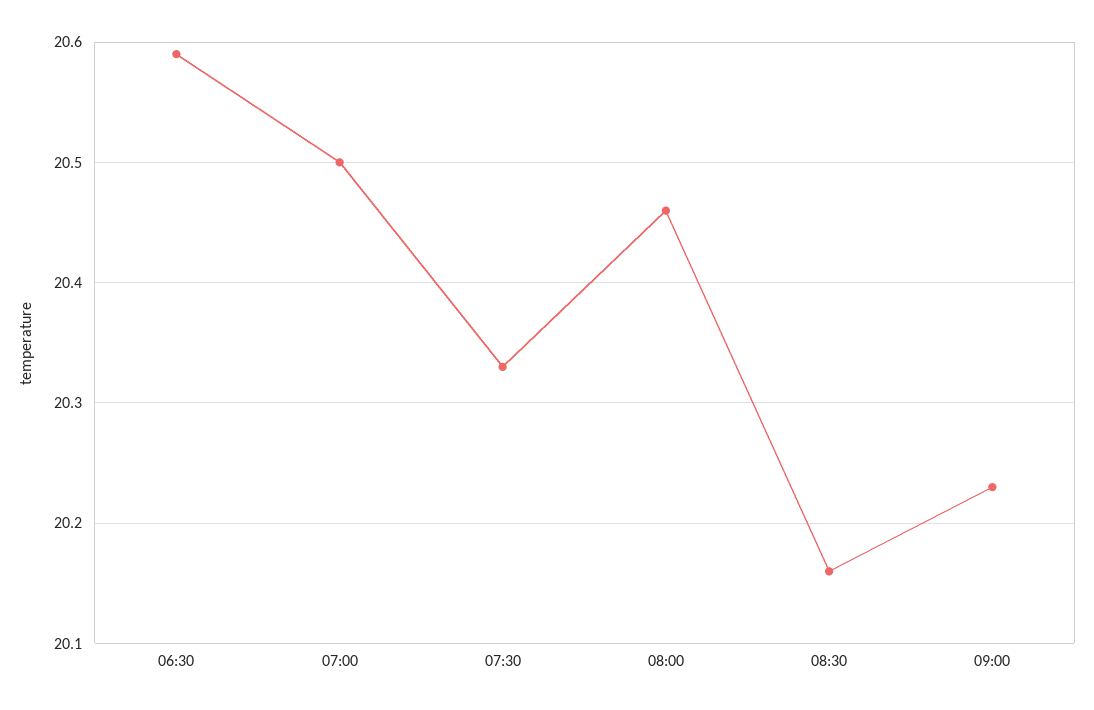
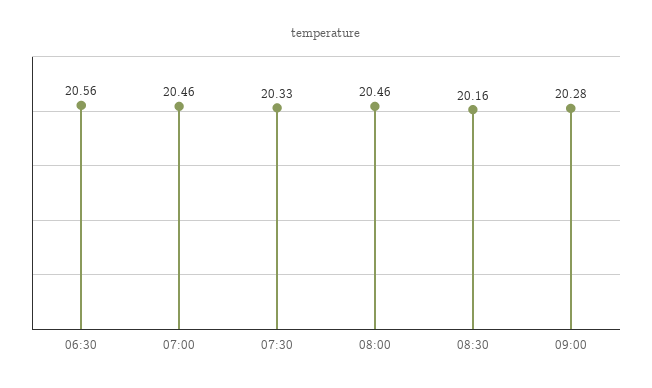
06:30: 20.59 -> 20.56
07:00: 20.5 -> 20.46
09:00: 20.23 -> 20.28

